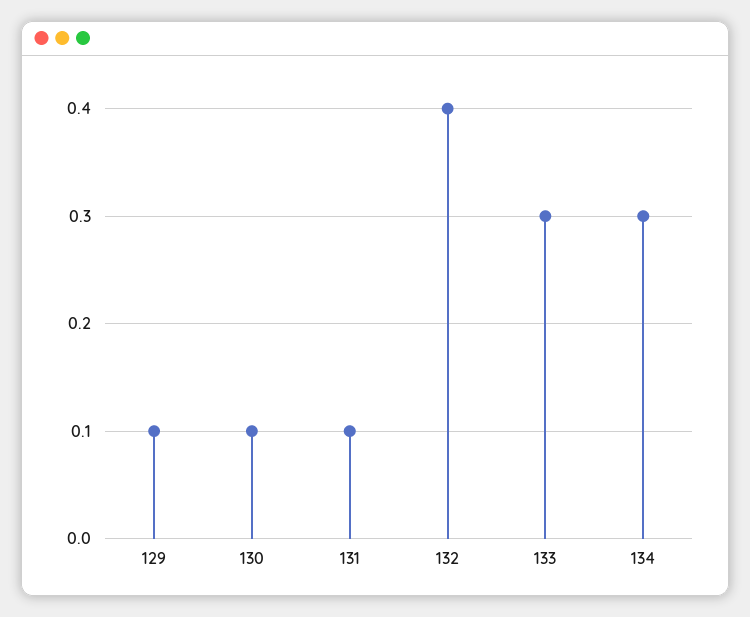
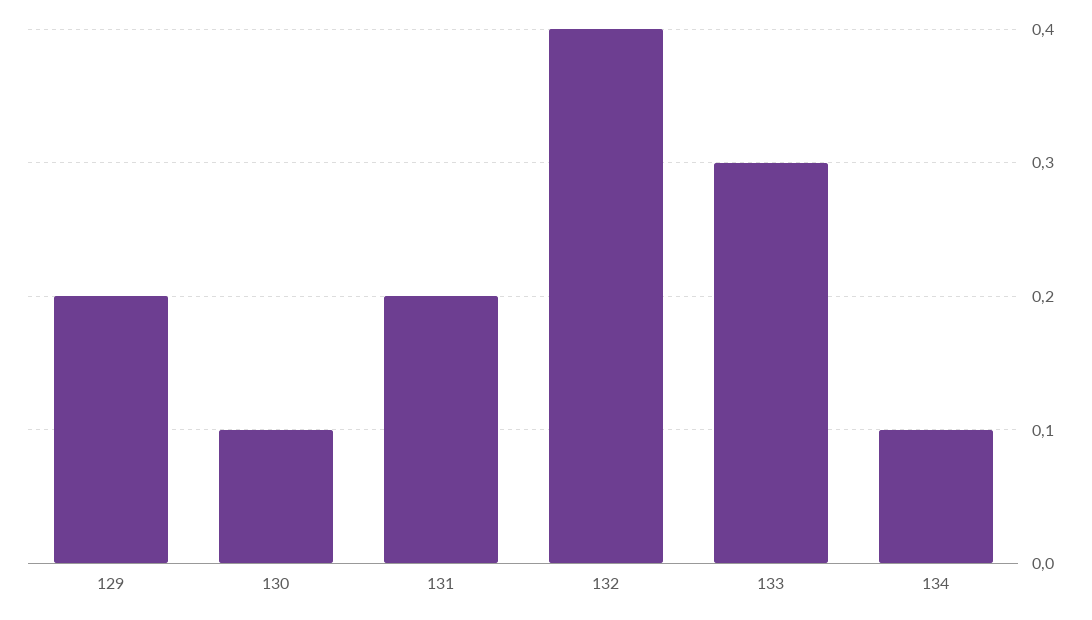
129: 0.1 -> 0.2
131: 0.1 -> 0.2
134: 0.3 -> 0.1

